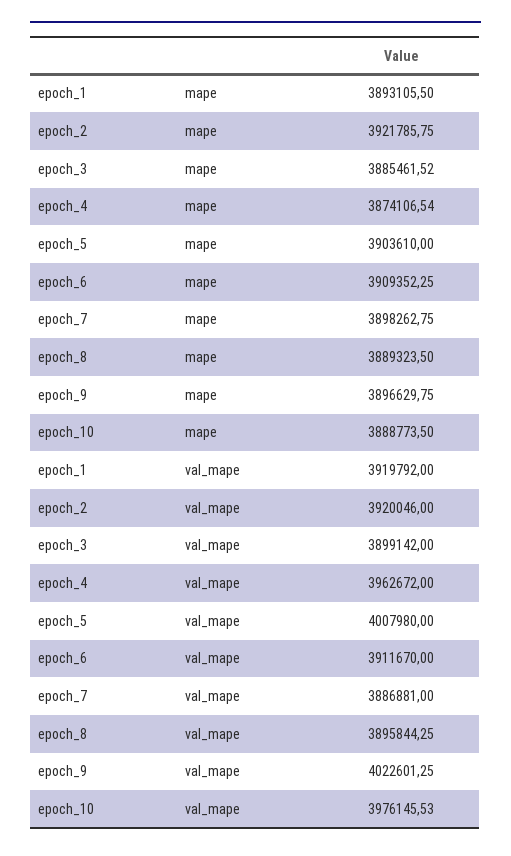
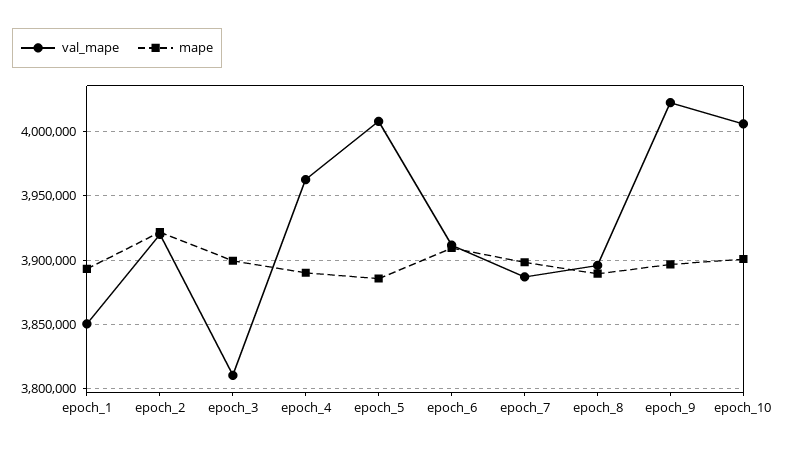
mape, epoch_3: 3885461.52 -> 3900000
mape, epoch_4: 3874106.54 -> 3890000
mape, epoch_5: 3903610 -> 3885000
mape, epoch_10: 3888773.5 -> 3900000
val_mape, epoch_1: 3919792 -> 3850000
val_mape, epoch_3: 3899142 -> 3810000
val_mape, epoch_10: 3976145.53 -> 4005000

